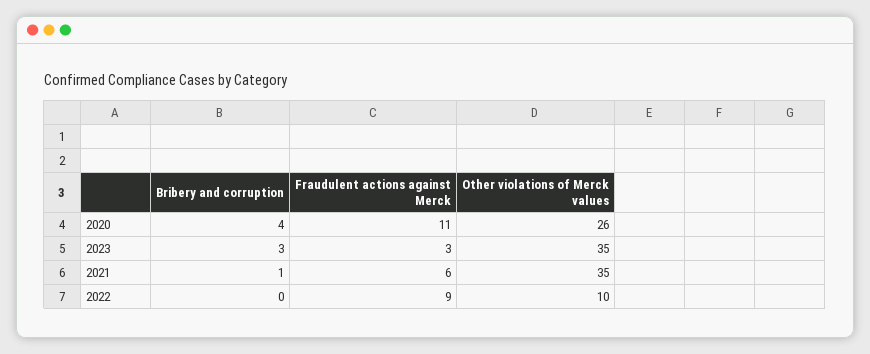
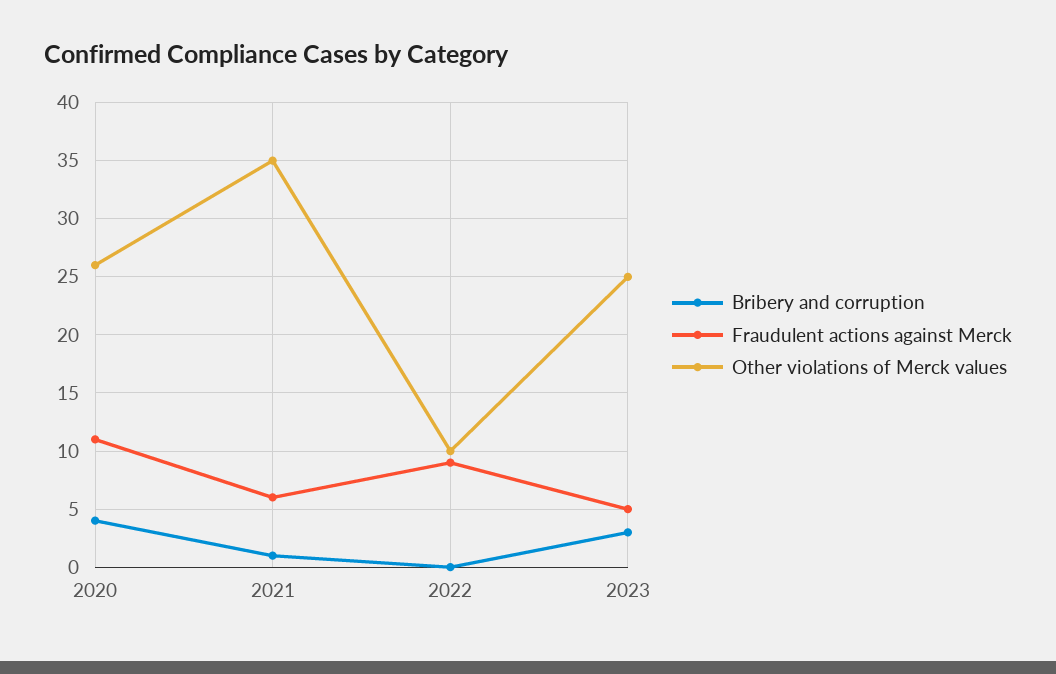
Fraudulent actions against Merck, 2023: 3 -> 5
Other violations of Merck values, 2023: 35 -> 25

